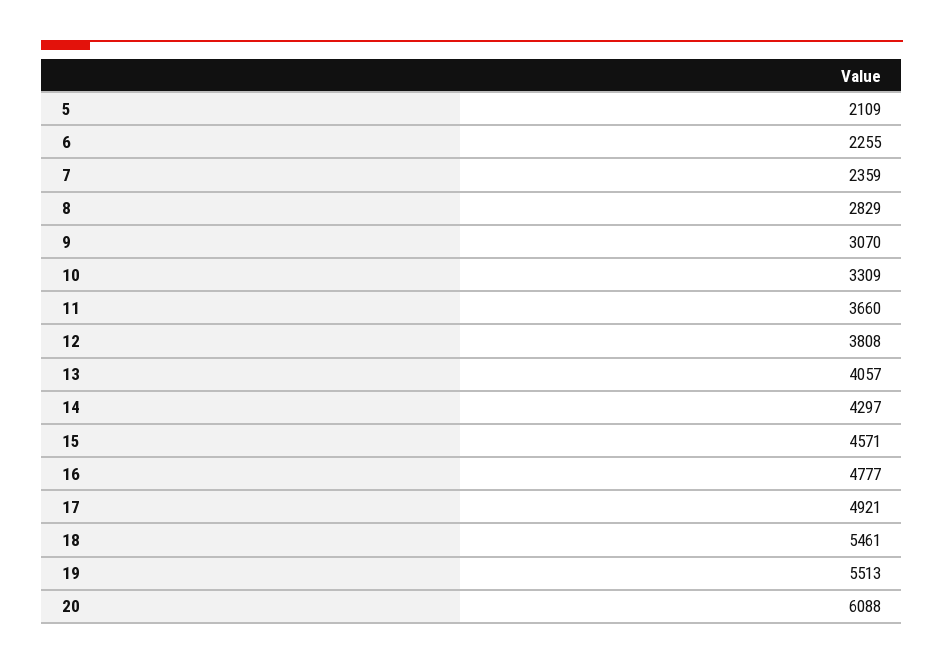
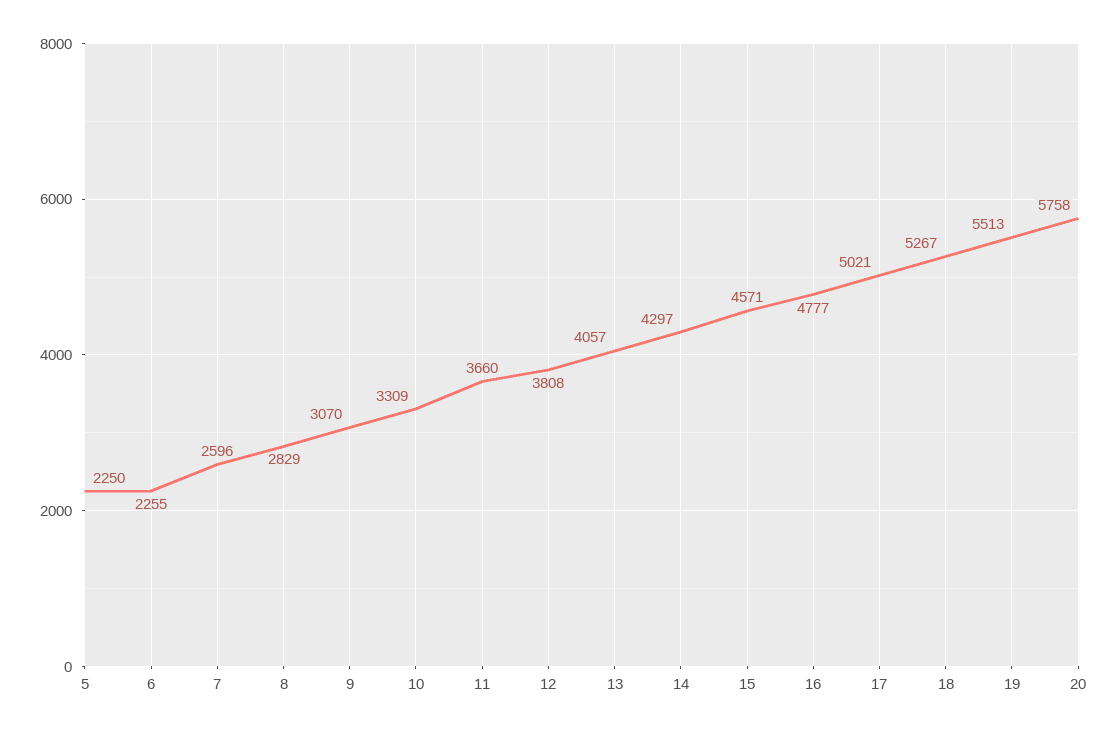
5: 2109 -> 2250
7: 2359 -> 2596
17: 4921 -> 5021
18: 5461 -> 5267
20: 6088 -> 5758

